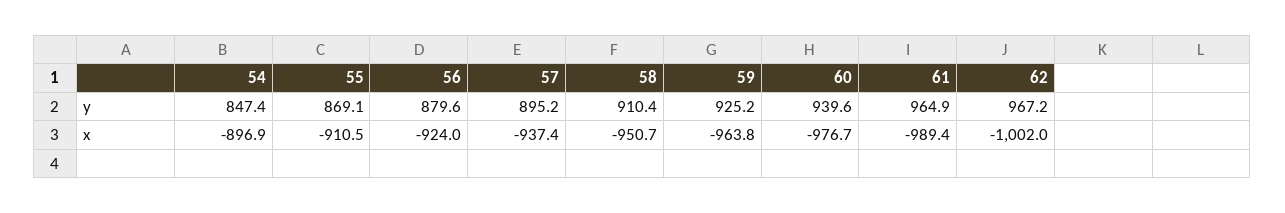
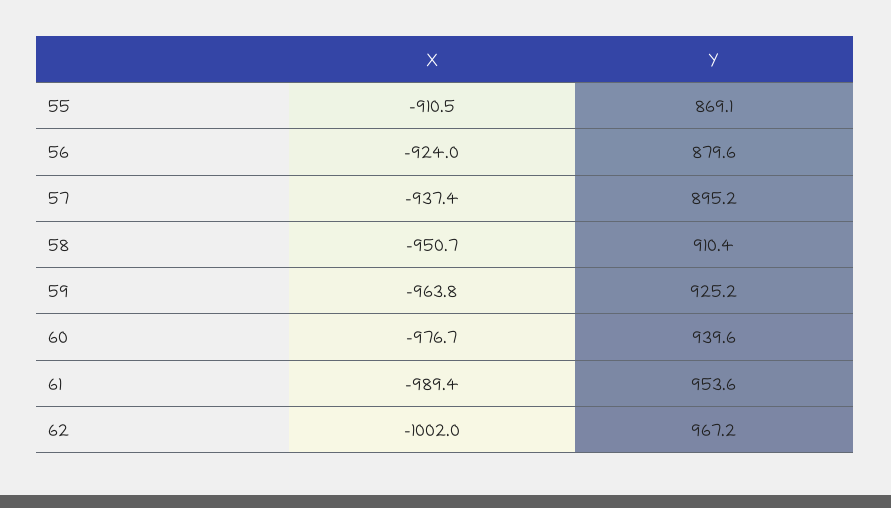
54, y: 847.4 -> none
61, y: 964.9 -> 953.6
54, x: -896.9 -> none

